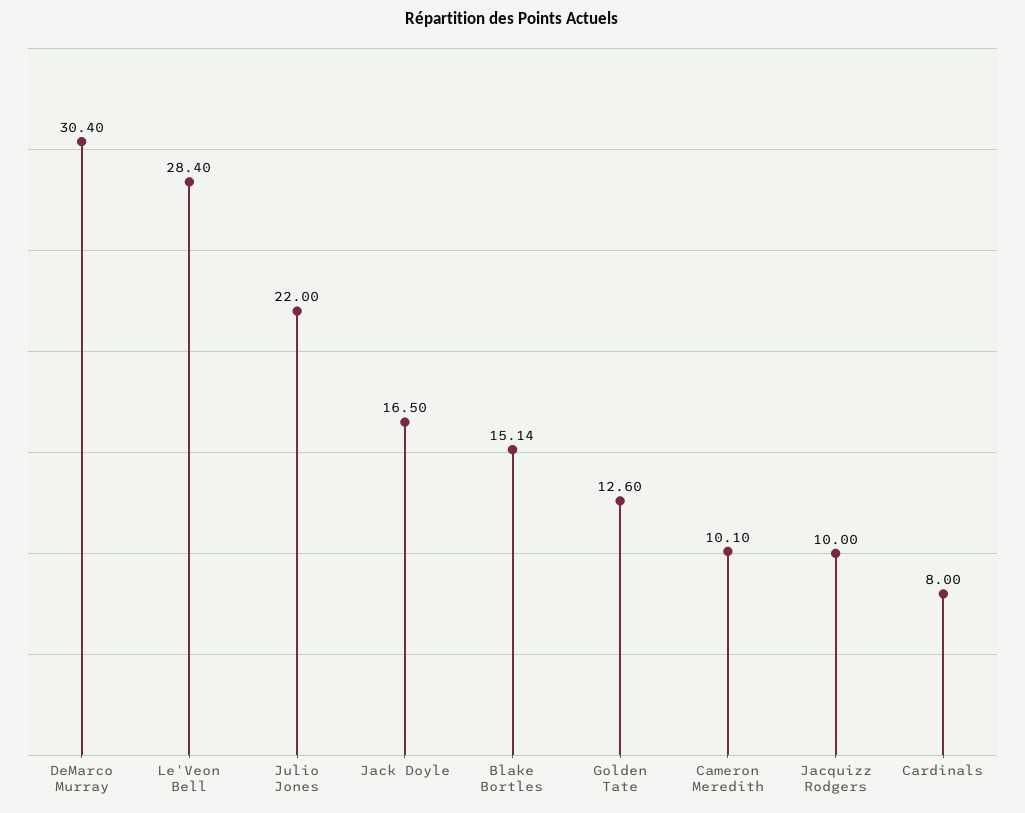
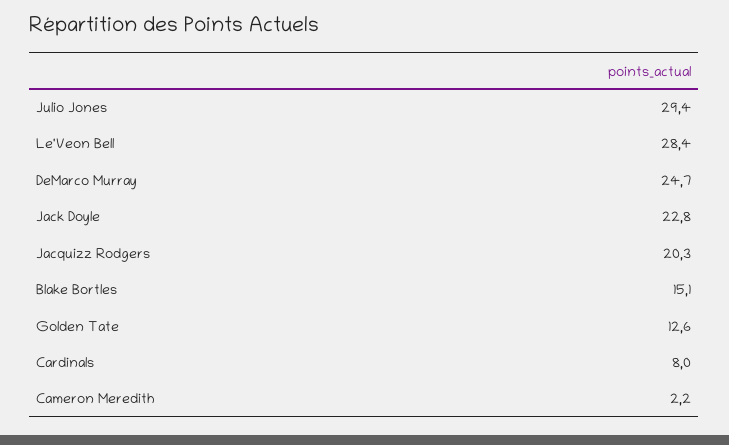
DeMarco Murray: 30.4 -> 24.7
Julio Jones: 22 -> 29.4
Jack Doyle: 16.5 -> 22.8
Cameron Meredith: 10.1 -> 2.2
Jacquizz Rodgers: 10 -> 20.3

